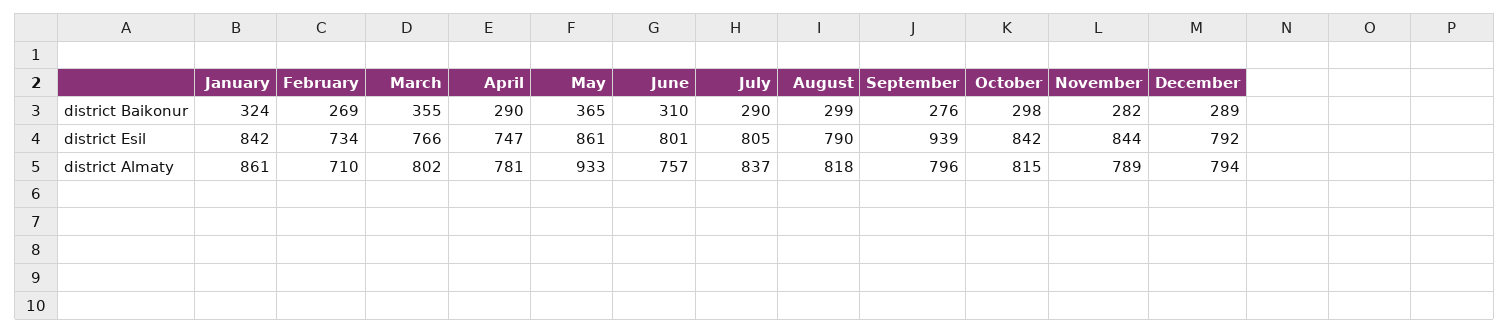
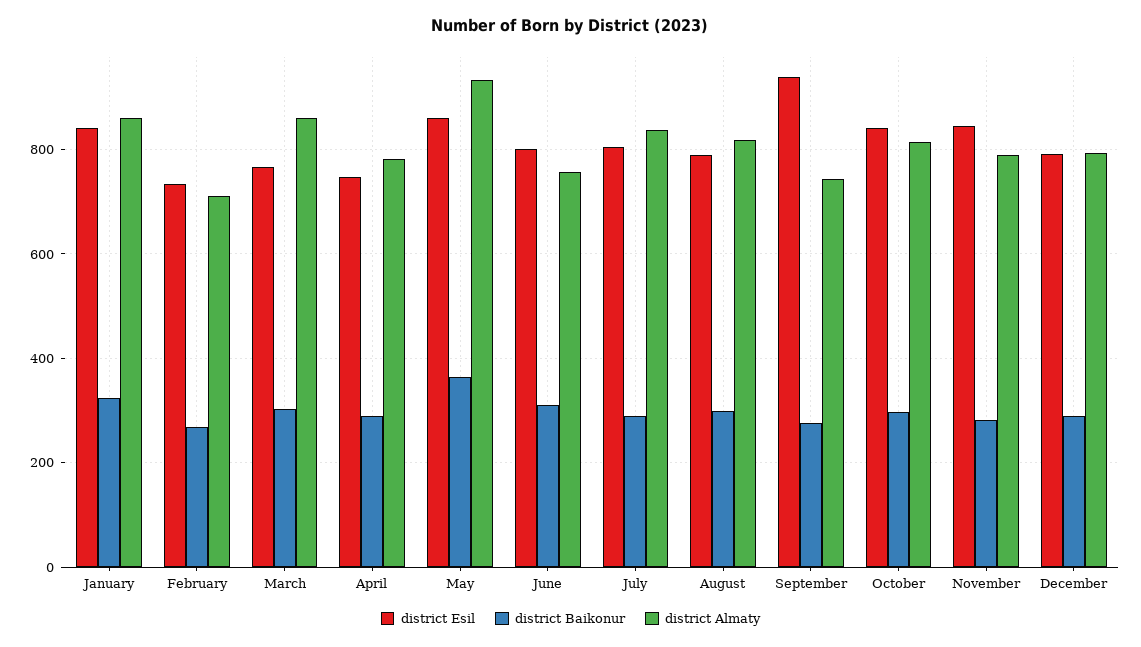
district Baikonur, March: 355 -> 300
district Almaty, March: 802 -> 860
district Almaty, September: 796 -> 740

